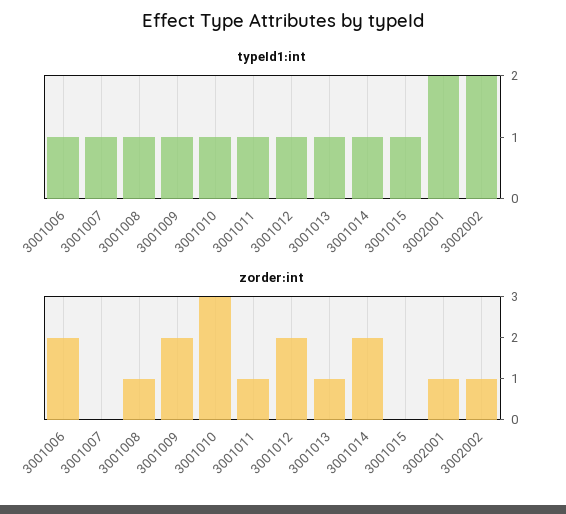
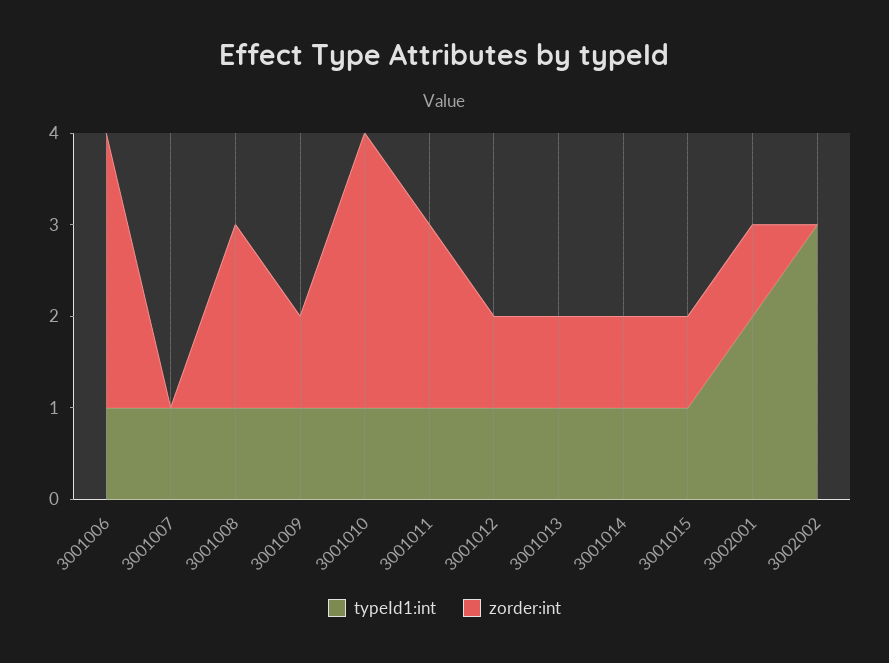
typeId1:int, 3002002: 2 -> 3
zorder:int, 3001006: 2 -> 3
zorder:int, 3001008: 1 -> 2
zorder:int, 3001009: 2 -> 1
zorder:int, 3001011: 1 -> 2
zorder:int, 3001012: 2 -> 1
zorder:int, 3001014: 2 -> 1
zorder:int, 3001015: 0 -> 1
zorder:int, 3002002: 1 -> 0

